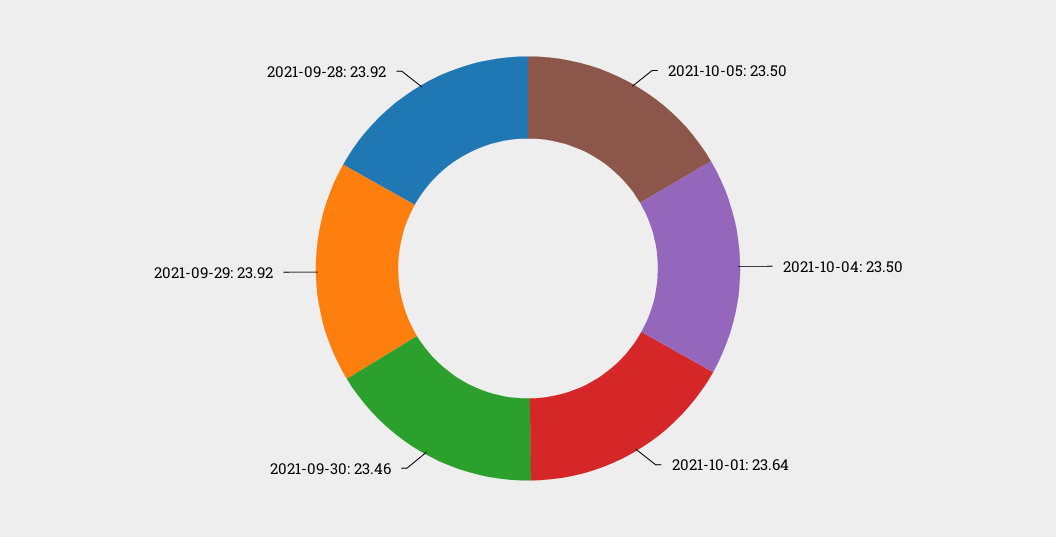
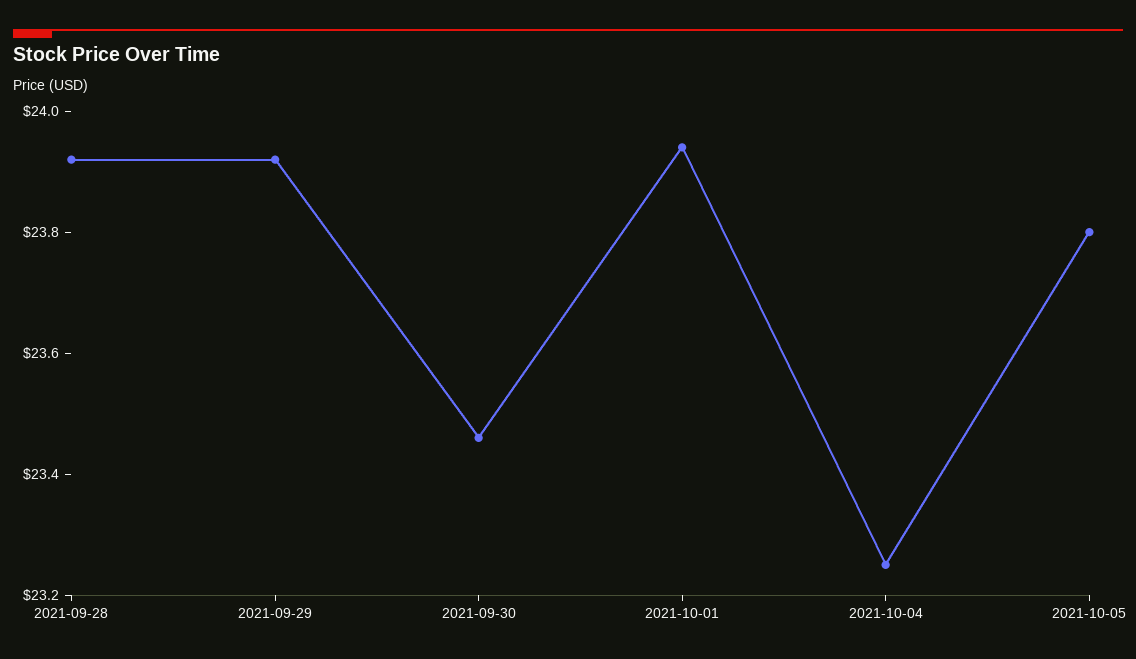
2021-10-05: 23.5 -> 23.8
2021-10-04: 23.5 -> 23.25
2021-10-01: 23.64 -> 23.95

